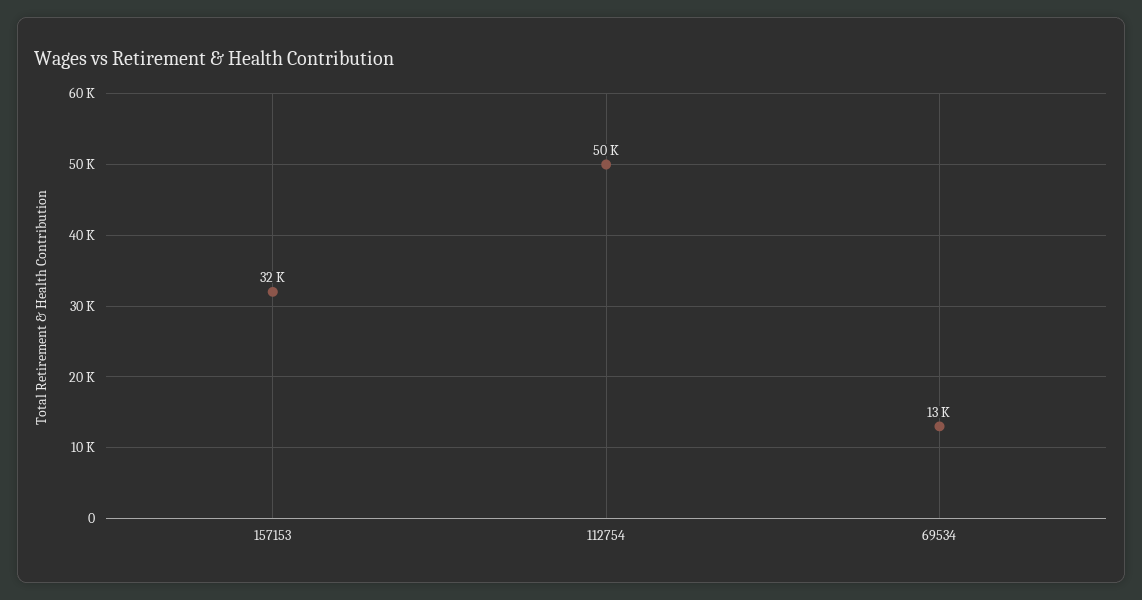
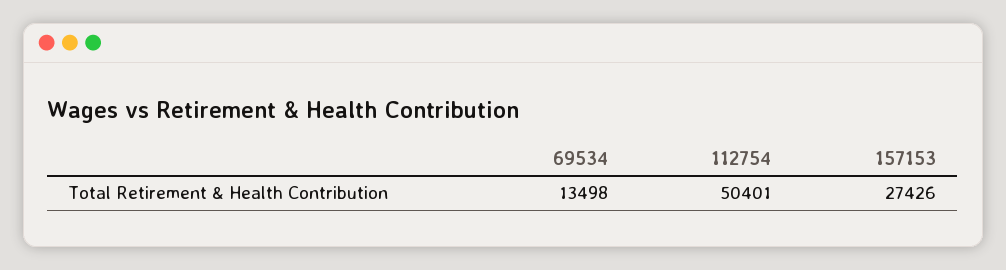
157153: 32000 -> 27426

